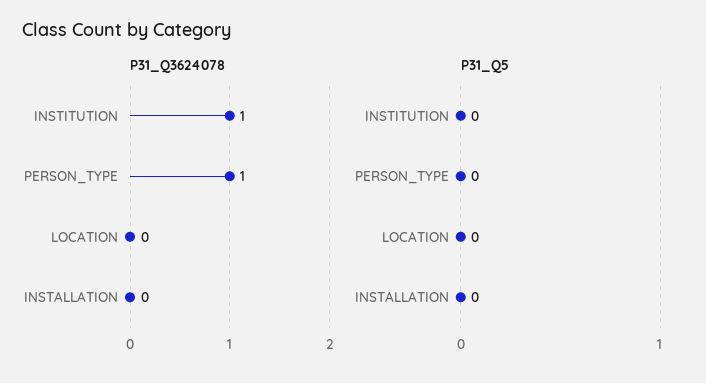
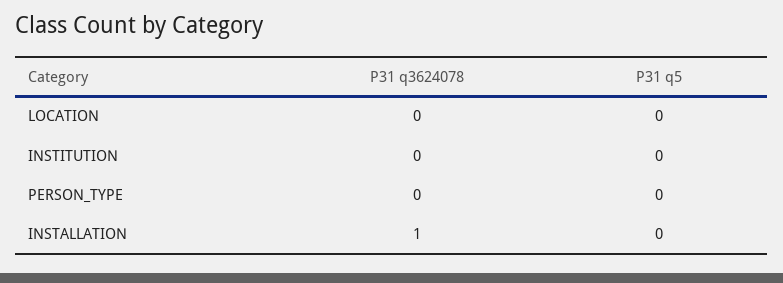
P31_Q3624078, INSTITUTION: 1 -> 0
P31_Q3624078, PERSON_TYPE: 1 -> 0
P31_Q3624078, INSTALLATION: 0 -> 1

